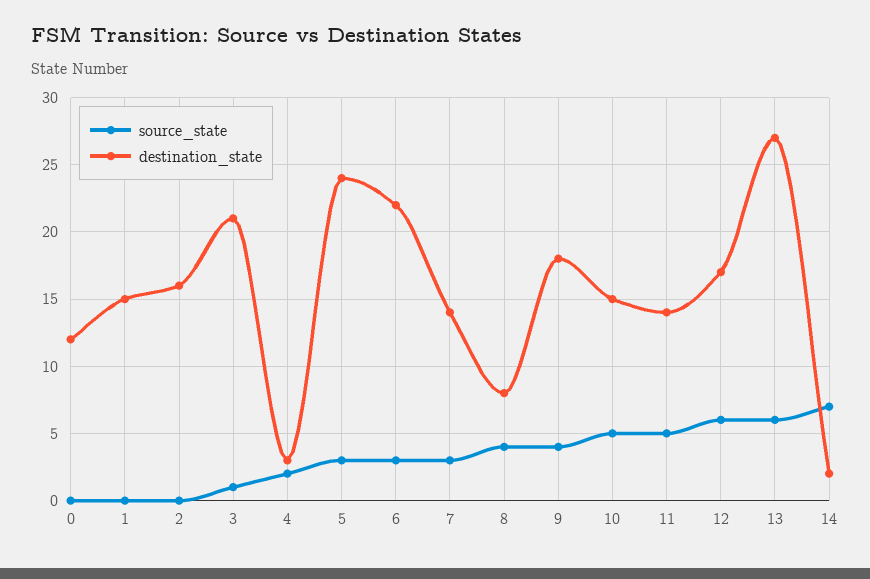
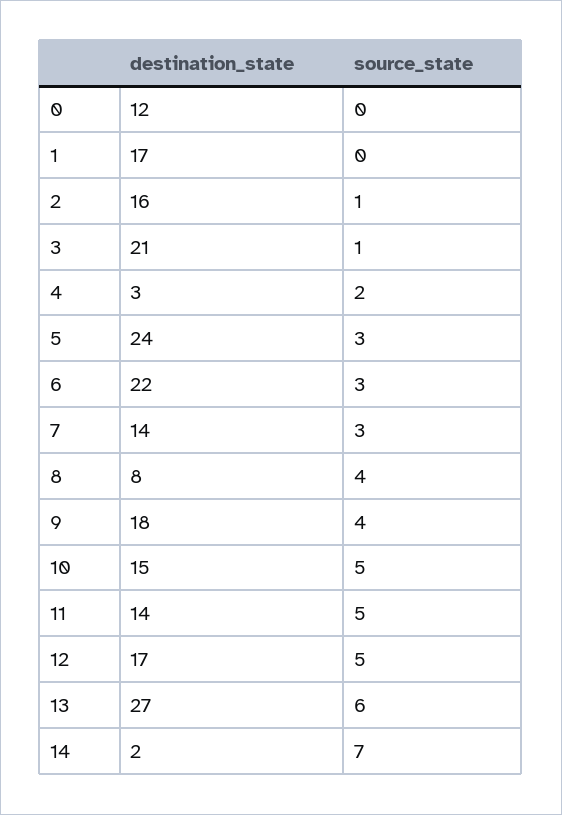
destination_state, 1: 15 -> 17
source_state, 2: 0 -> 1
source_state, 12: 6 -> 5

